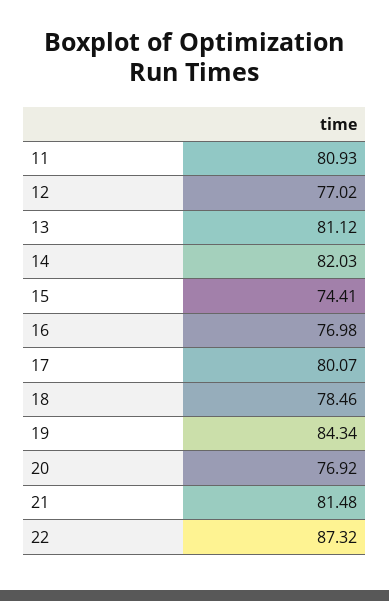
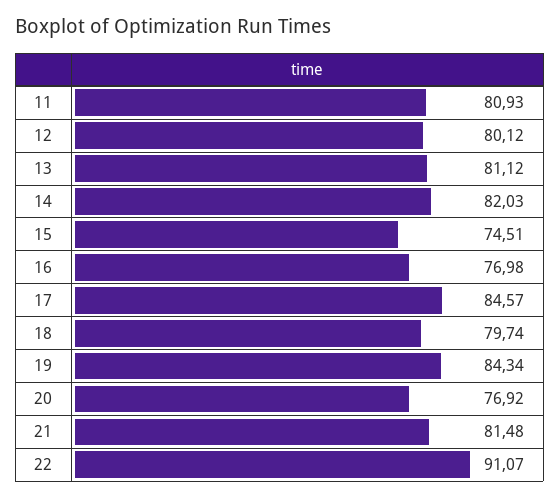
12: 77.02 -> 80.12
15: 74.41 -> 74.51
17: 80.07 -> 84.57
18: 78.46 -> 79.74
22: 87.32 -> 91.07

